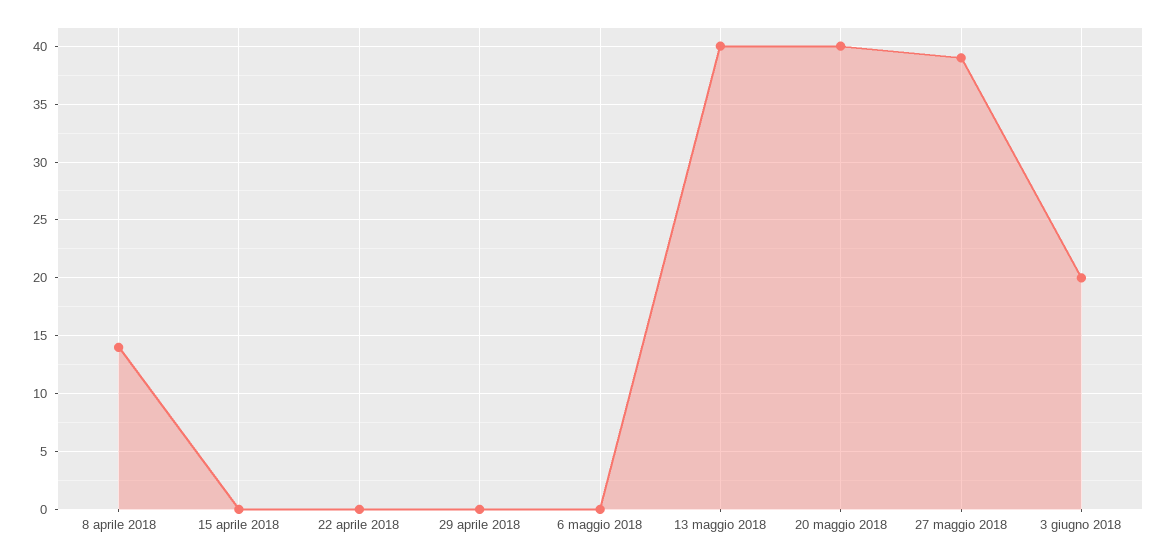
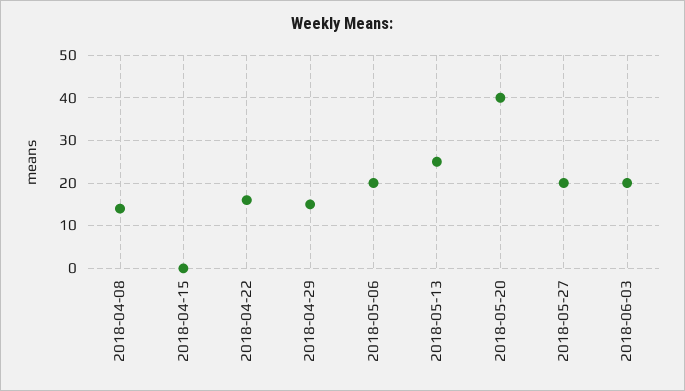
22 aprile 2018: 0 -> 15
29 aprile 2018: 0 -> 15
6 maggio 2018: 0 -> 20
13 maggio 2018: 40 -> 25
27 maggio 2018: 39 -> 20

